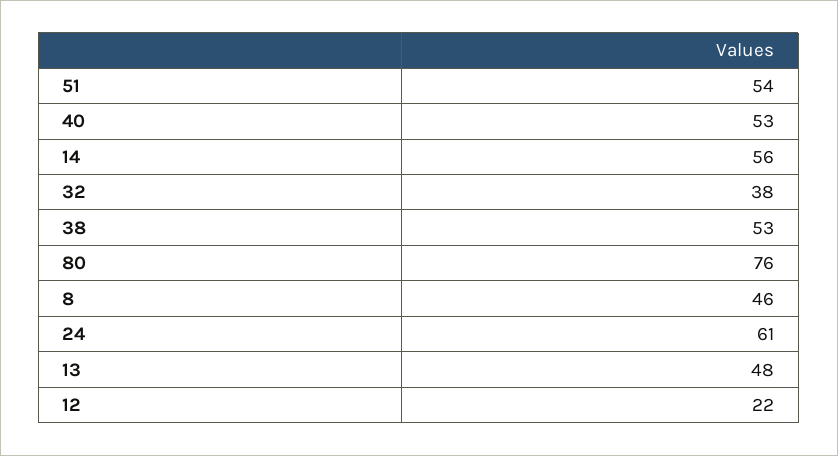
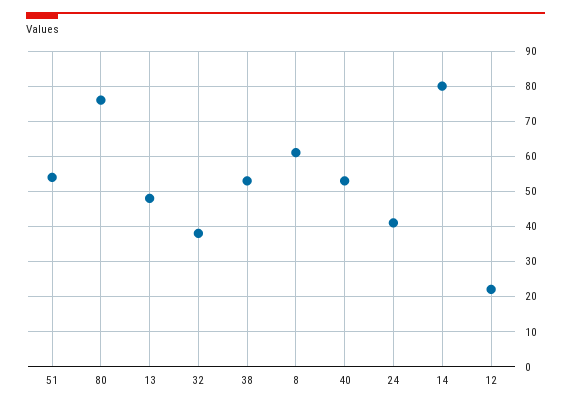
14: 56 -> 80
8: 46 -> 60
24: 61 -> 40

